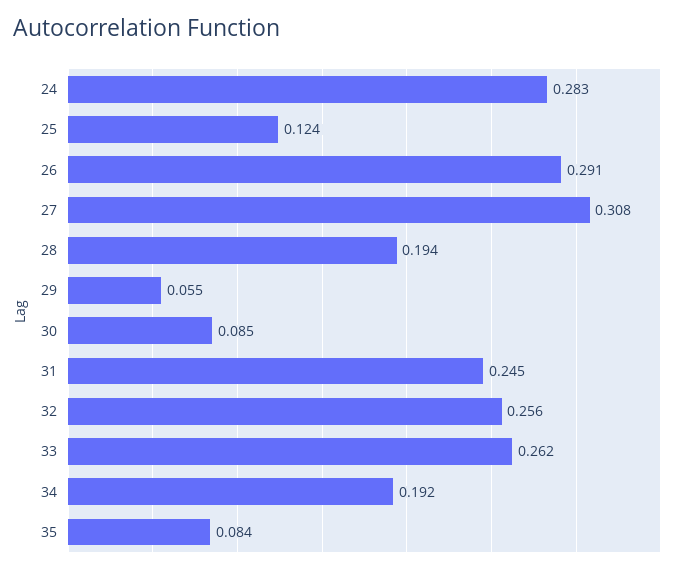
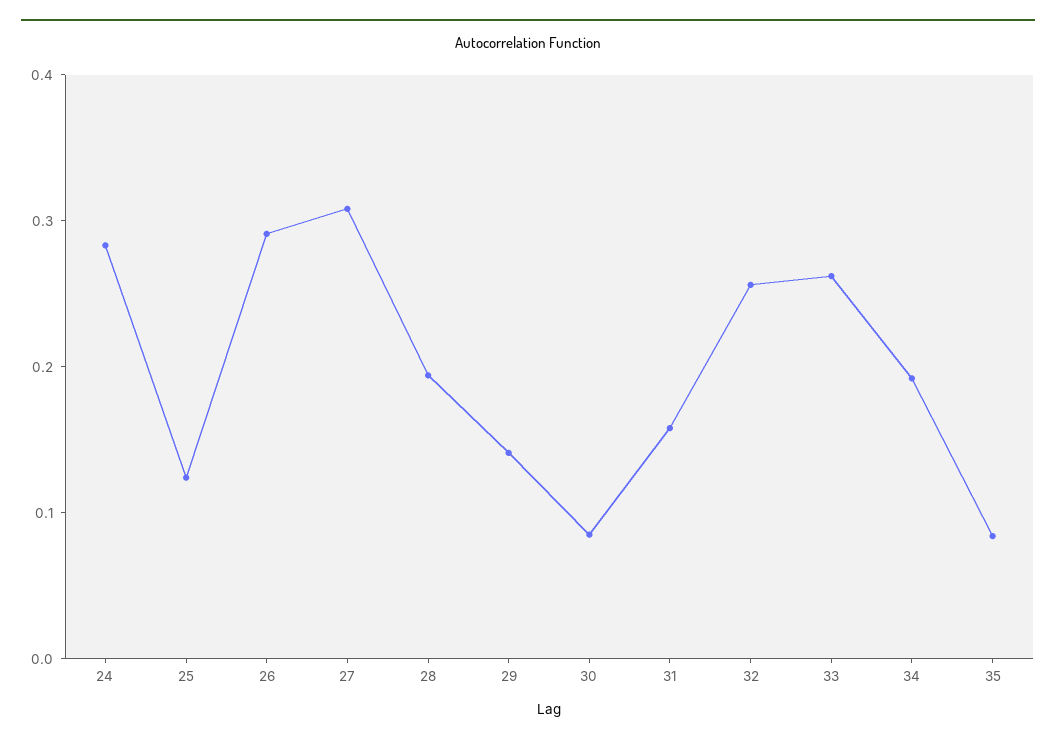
29: 0.055 -> 0.14
31: 0.245 -> 0.16

